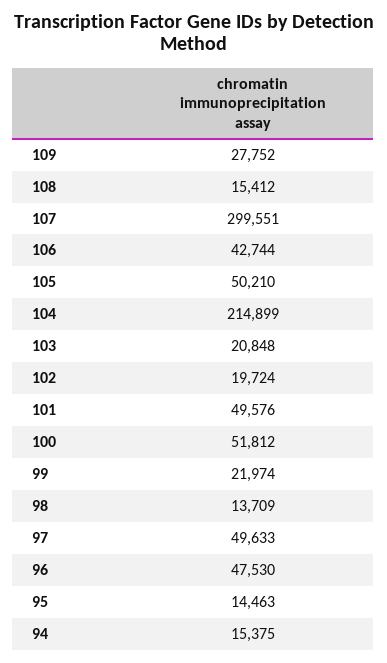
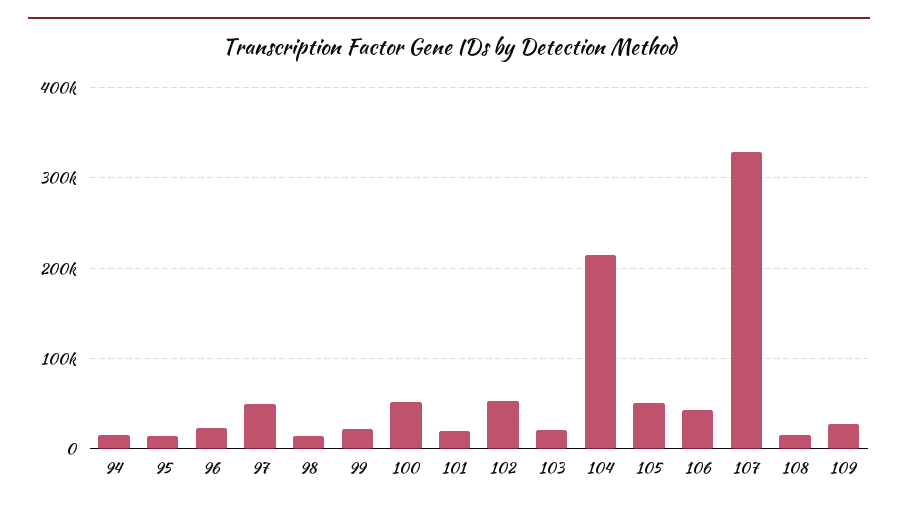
107: 299551 -> 330000
102: 19724 -> 50000
101: 49576 -> 20000
96: 47530 -> 20000

